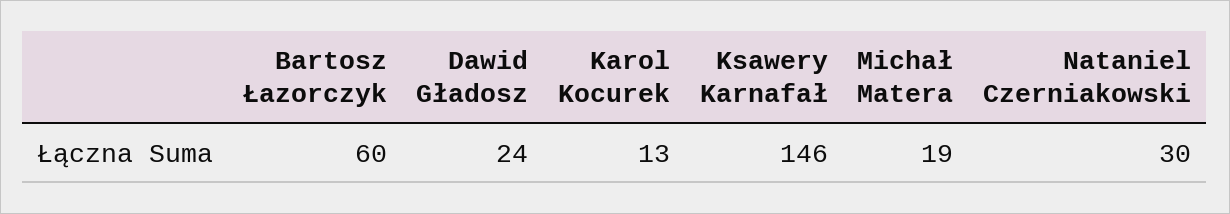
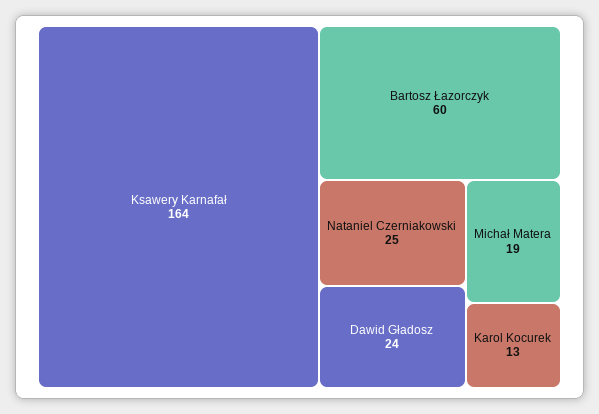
Ksawery Karnafał: 146 -> 164
Nataniel Czerniakowski: 30 -> 25

